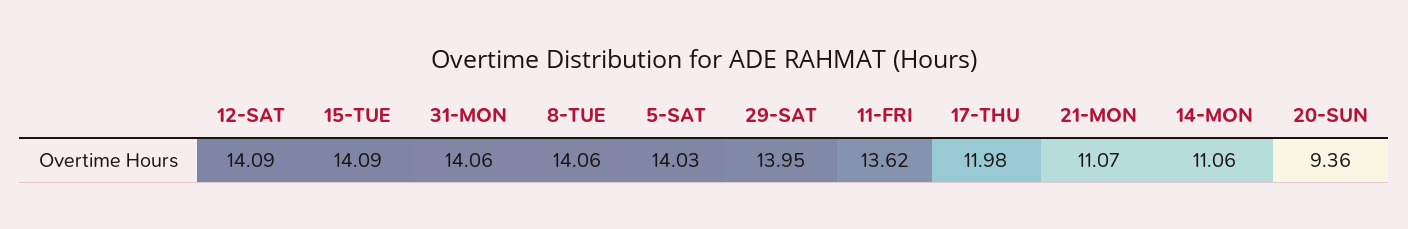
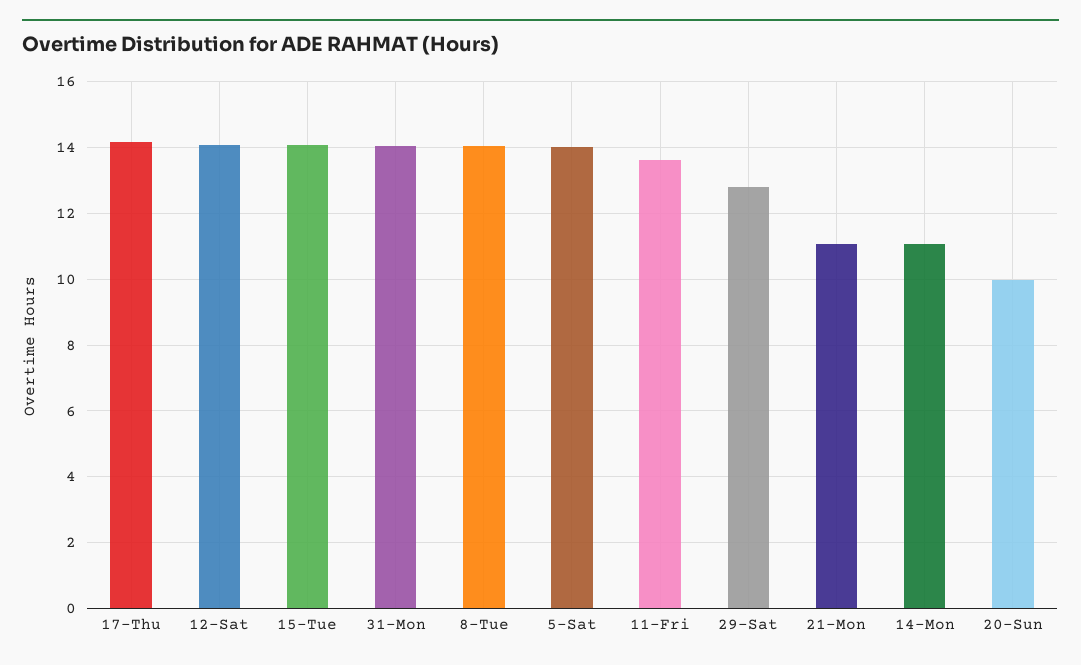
29-SAT: 13.95 -> 12.8
17-THU: 11.98 -> 14.2
20-SUN: 9.36 -> 10

